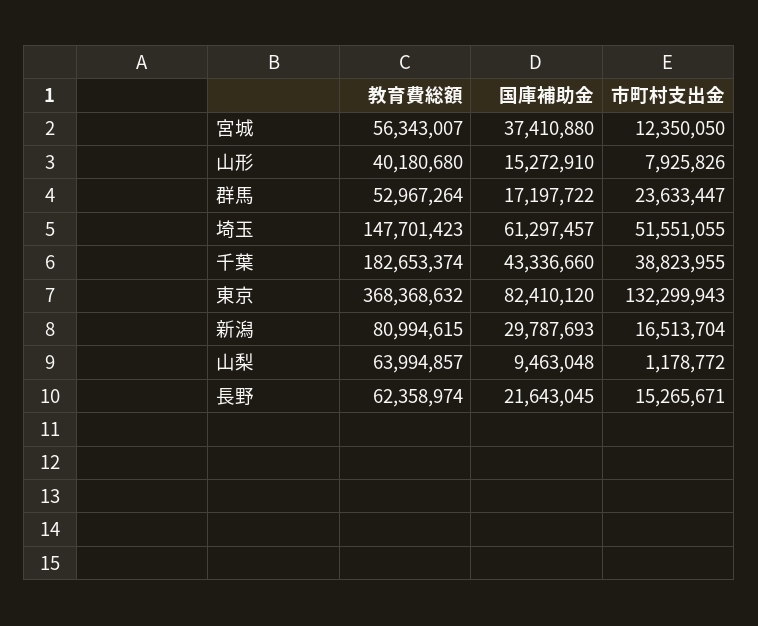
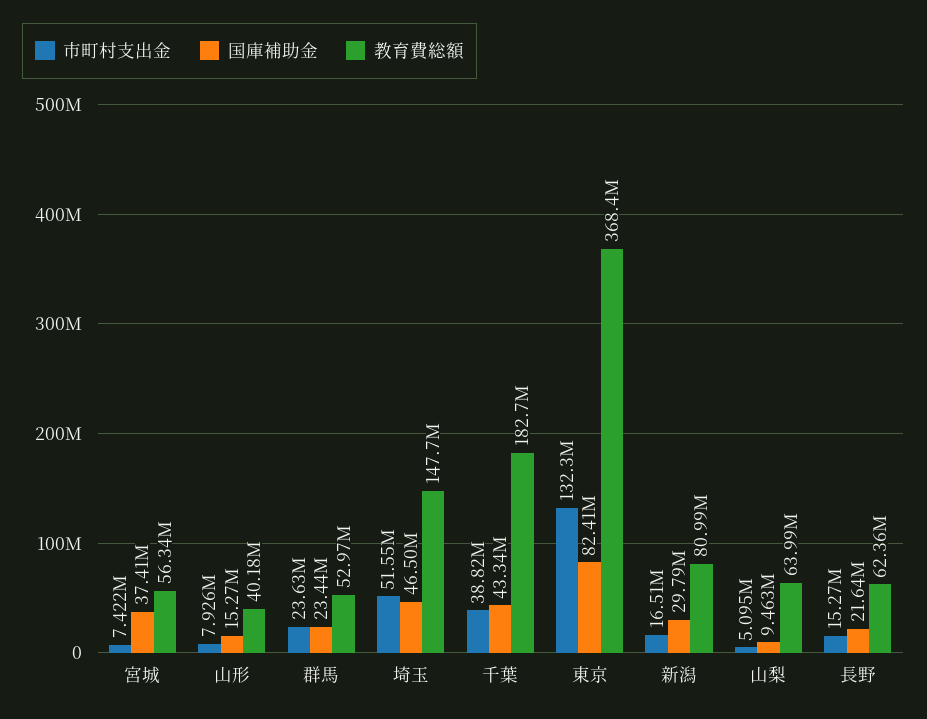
市町村支出金, 宮城: 12350050 -> 7422000
国庫補助金, 群馬: 17197722 -> 23440000
国庫補助金, 埼玉: 61297457 -> 46500000
市町村支出金, 山梨: 1178772 -> 5095000

